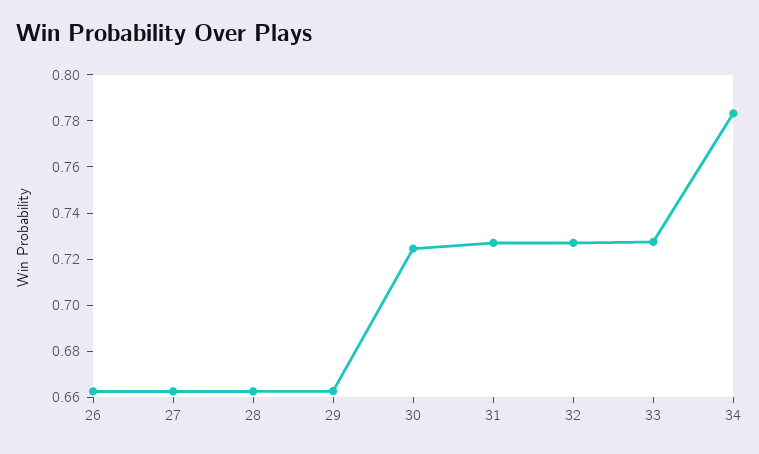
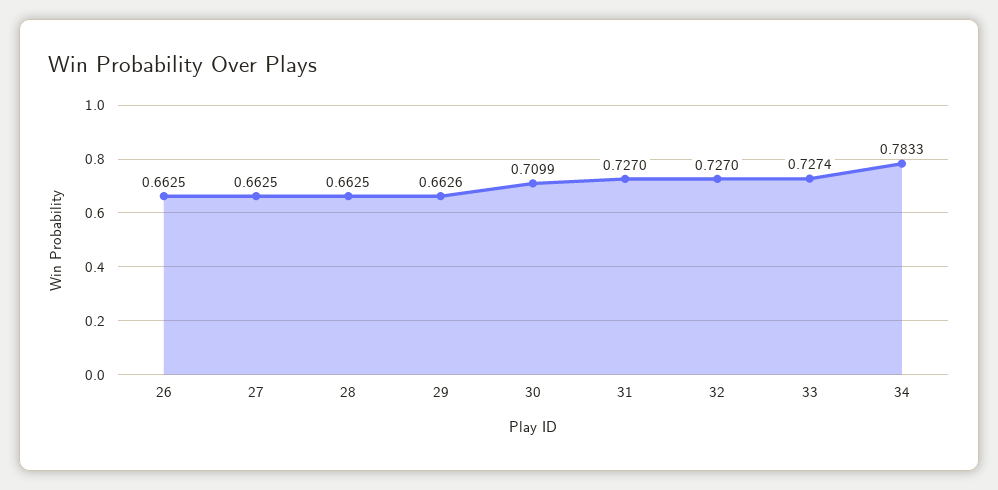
30: 0.725 -> 0.7099

